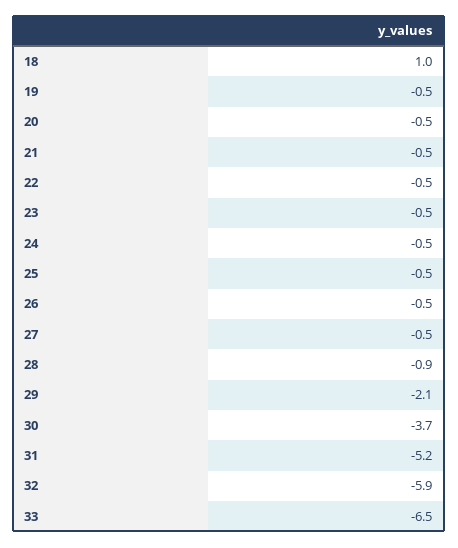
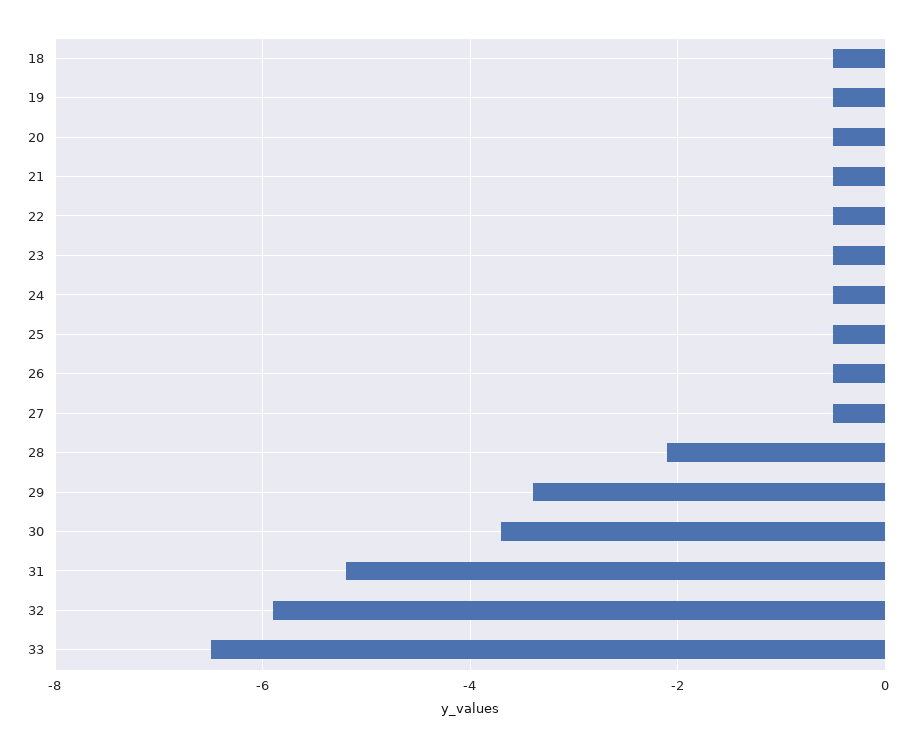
18: 1 -> -0.5
28: -0.9 -> -2
29: -2.1 -> -3.5

